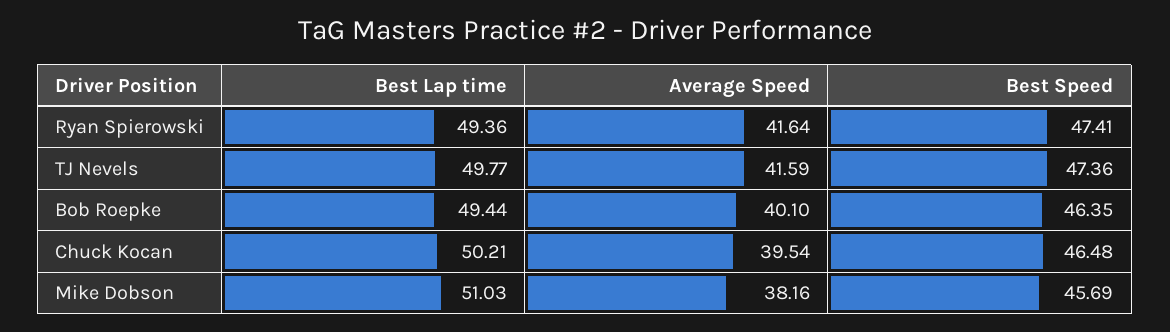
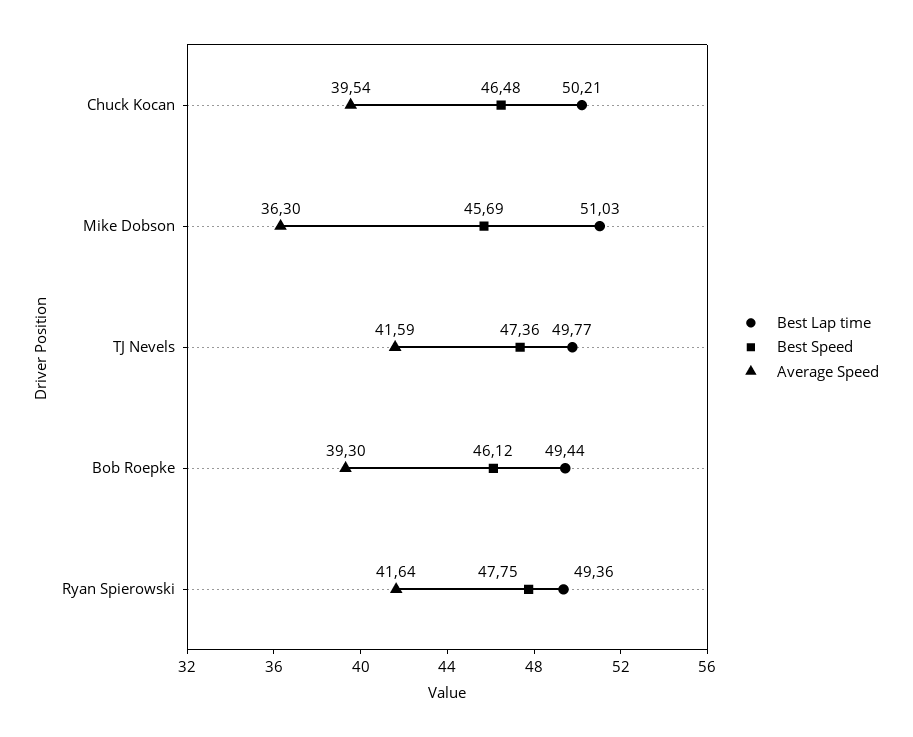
Best Speed, Ryan Spierowski: 47.41 -> 47.75
Average Speed, Bob Roepke: 40.1 -> 39.3
Best Speed, Bob Roepke: 46.35 -> 46.12
Average Speed, Mike Dobson: 38.16 -> 36.3

